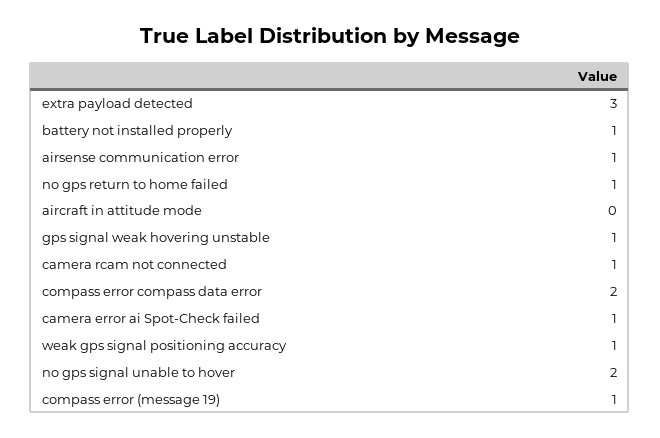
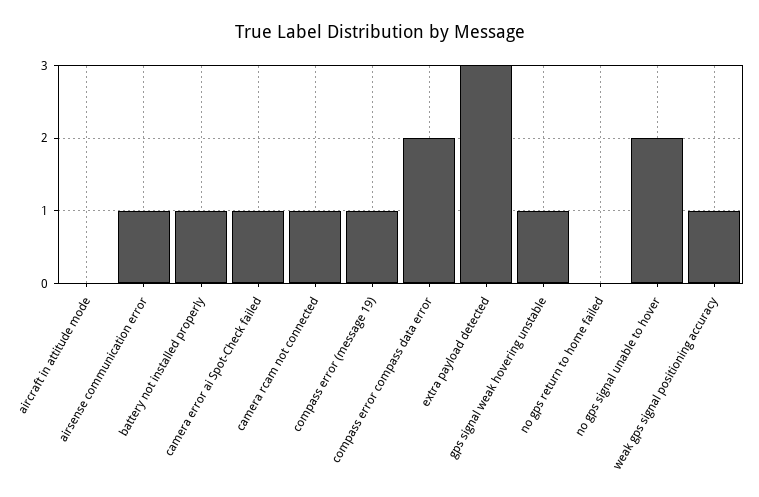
no gps return to home failed: 1 -> 0

